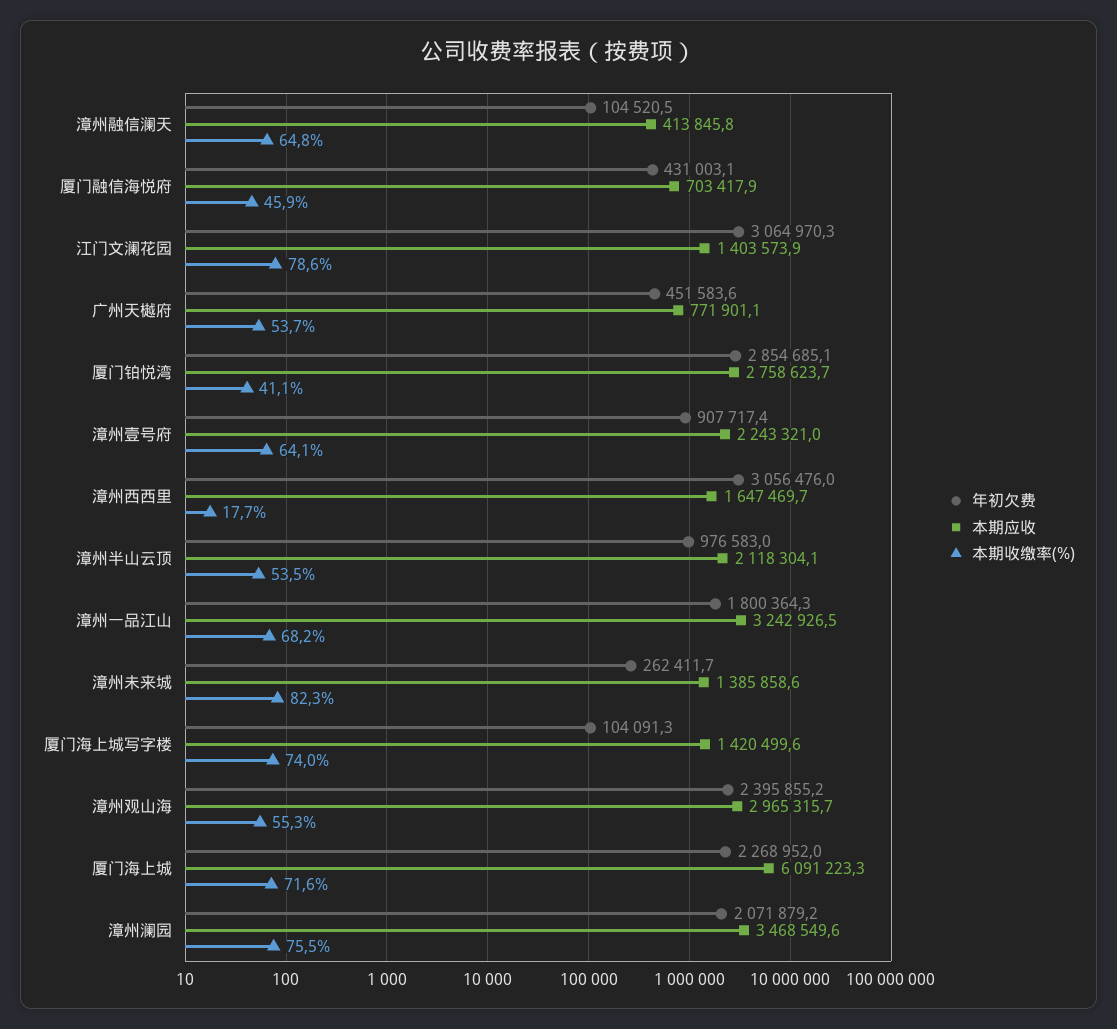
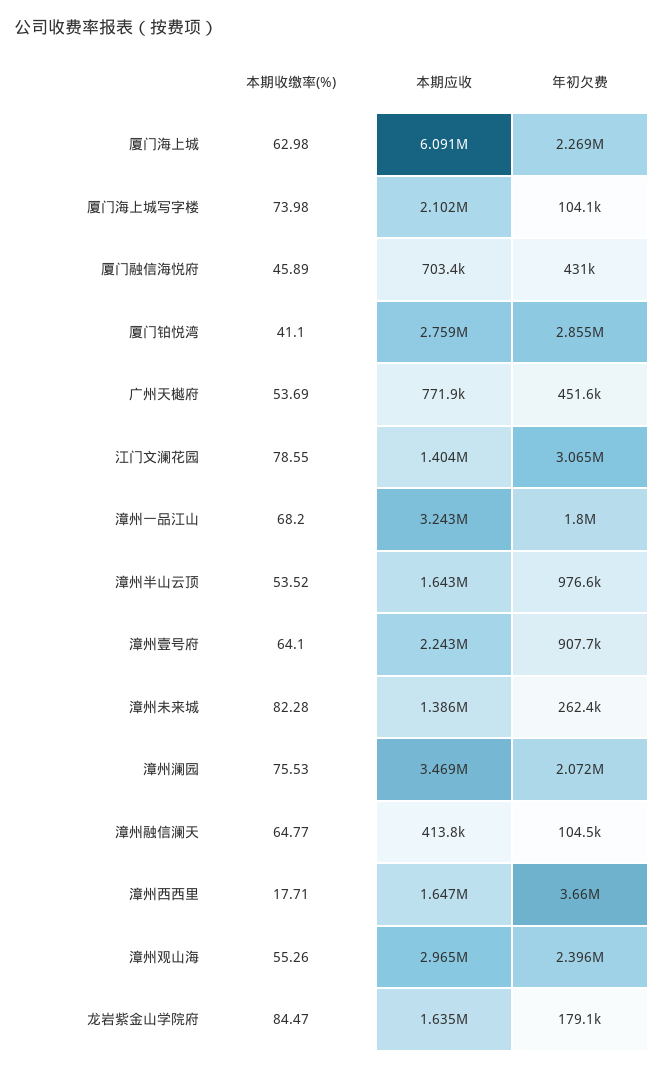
年初欠费, 漳州西西里: 3056476 -> 3660000
本期应收, 漳州半山云顶: 2118304.1 -> 1643000
本期应收, 厦门海上城写字楼: 1420499.6 -> 2102000
本期收缴率(%), 厦门海上城: 71.6 -> 62.98
本期收缴率(%), 龙岩紫金山学院府: none -> 84.47
本期应收, 龙岩紫金山学院府: none -> 1635000
年初欠费, 龙岩紫金山学院府: none -> 179100

